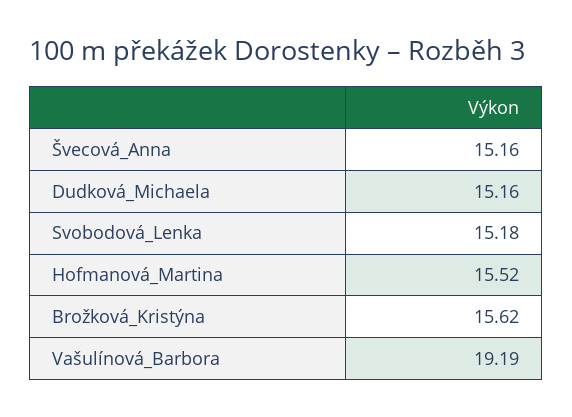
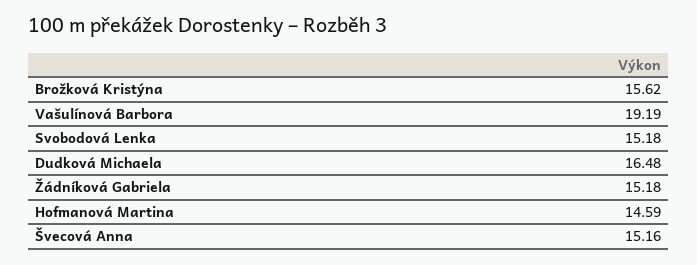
Dudková_Michaela: 15.16 -> 16.48
Hofmanová_Martina: 15.52 -> 14.59
Žádníková Gabriela: none -> 15.18

